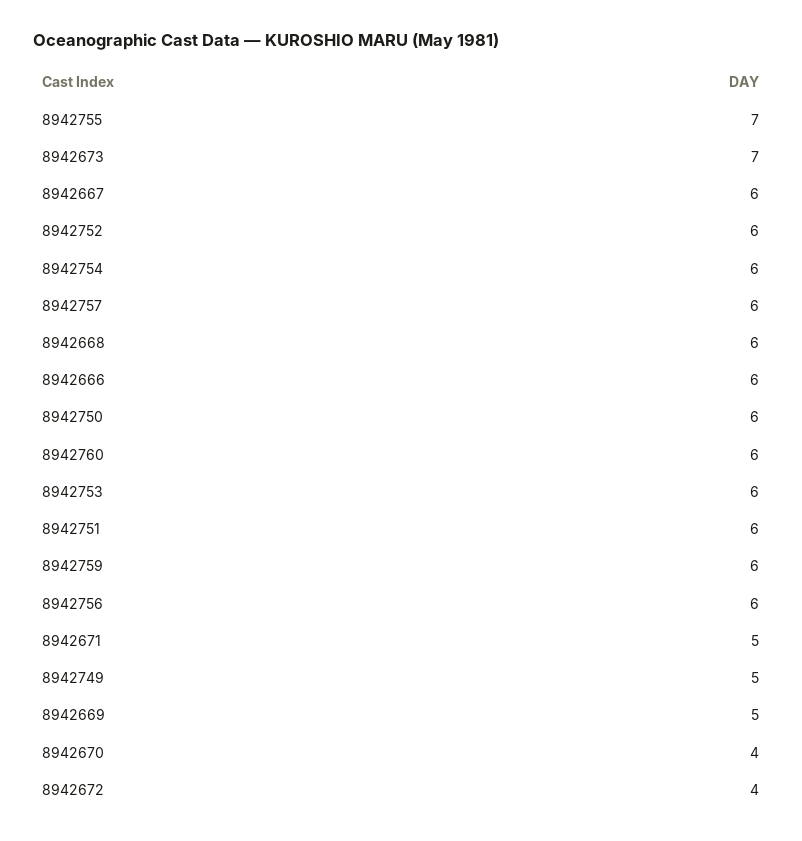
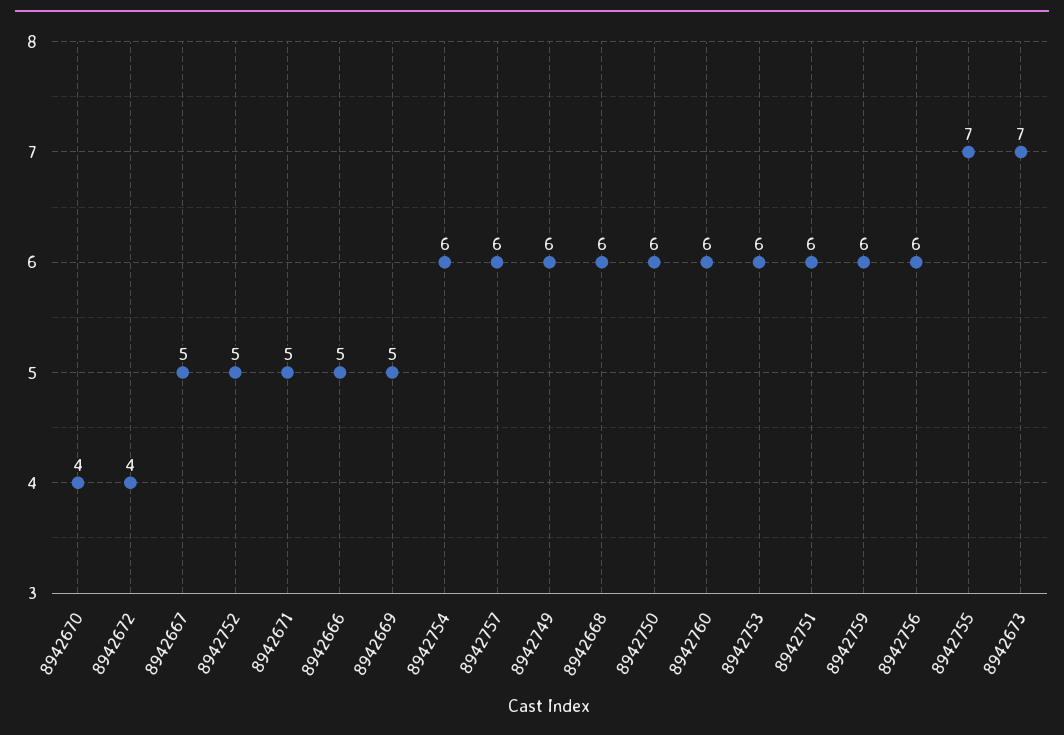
8942667: 6 -> 5
8942752: 6 -> 5
8942666: 6 -> 5
8942749: 5 -> 6

